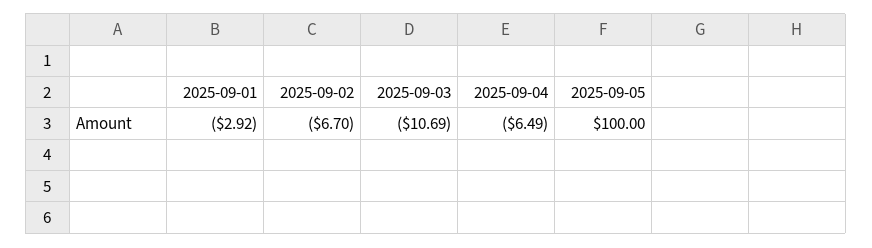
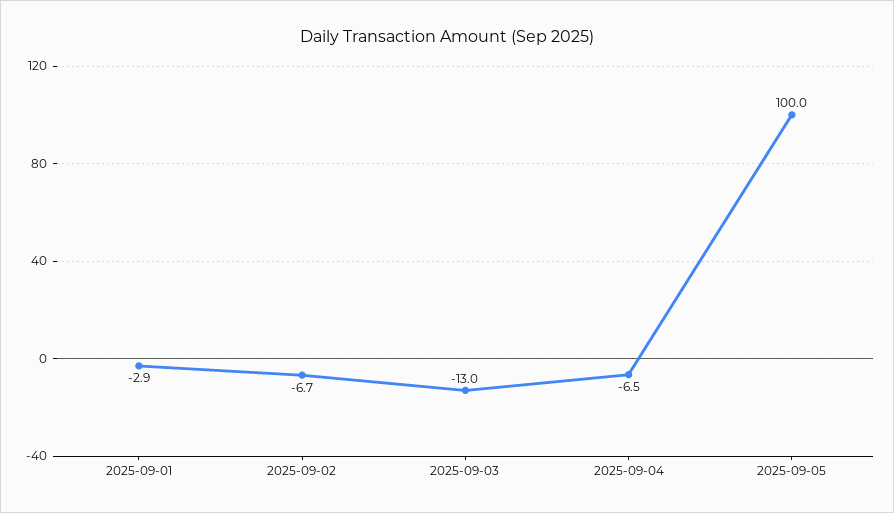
2025-09-03: -10.69 -> -13

